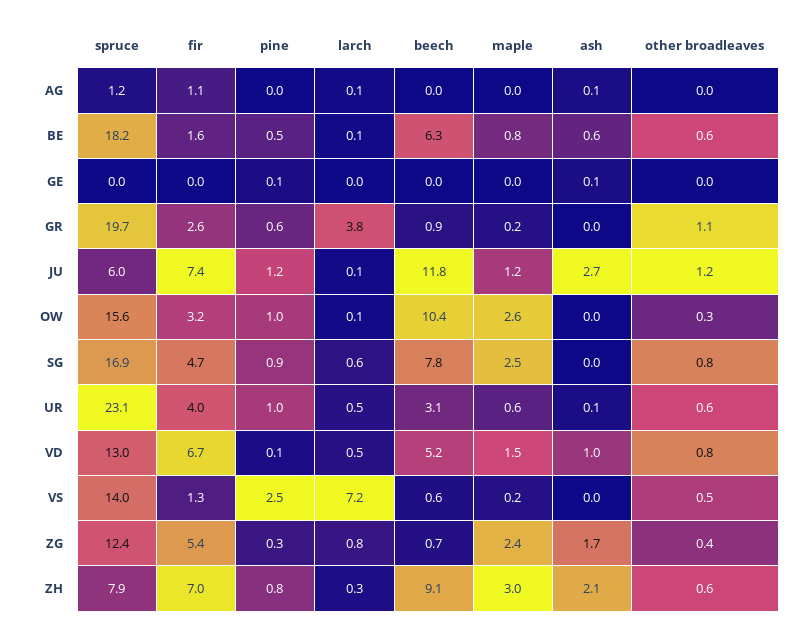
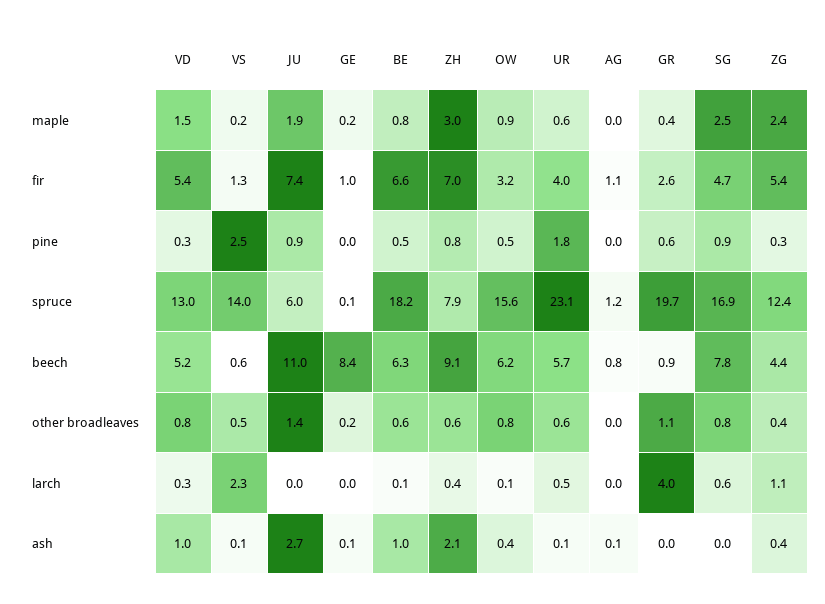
larch, AG: 0.1 -> 0
beech, AG: 0 -> 0.8
fir, BE: 1.6 -> 6.6
ash, BE: 0.6 -> 1
spruce, GE: 0 -> 0.1
fir, GE: 0 -> 1
pine, GE: 0.1 -> 0
beech, GE: 0 -> 8.4
maple, GE: 0 -> 0.2
other broadleaves, GE: 0 -> 0.2
larch, GR: 3.8 -> 4
maple, GR: 0.2 -> 0.4
pine, JU: 1.2 -> 0.9
larch, JU: 0.1 -> 0
beech, JU: 11.8 -> 11
maple, JU: 1.2 -> 1.9
other broadleaves, JU: 1.2 -> 1.4
pine, OW: 1 -> 0.5
beech, OW: 10.4 -> 6.2
maple, OW: 2.6 -> 0.9
ash, OW: 0 -> 0.4
other broadleaves, OW: 0.3 -> 0.8
pine, UR: 1 -> 1.8
beech, UR: 3.1 -> 5.7
fir, VD: 6.7 -> 5.4
pine, VD: 0.1 -> 0.3
larch, VD: 0.5 -> 0.3
larch, VS: 7.2 -> 2.3
ash, VS: 0 -> 0.1
larch, ZG: 0.8 -> 1.1
beech, ZG: 0.7 -> 4.4
ash, ZG: 1.7 -> 0.4
larch, ZH: 0.3 -> 0.4

